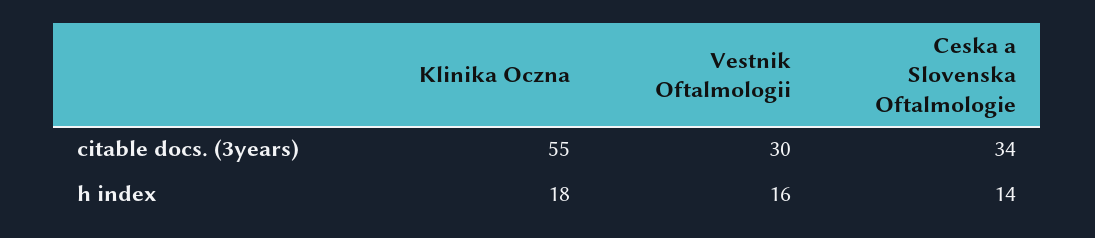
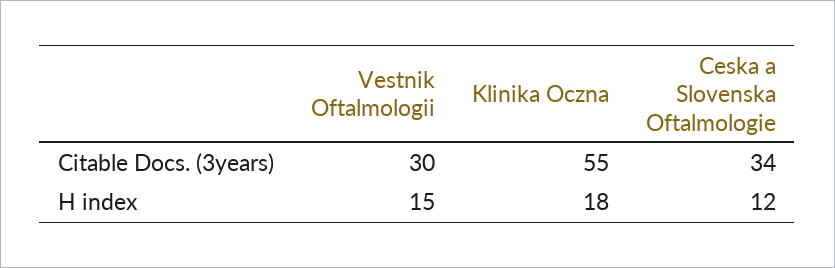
Vestnik Oftalmologii, h index: 16 -> 15
Ceska a Slovenska Oftalmologie, h index: 14 -> 12

